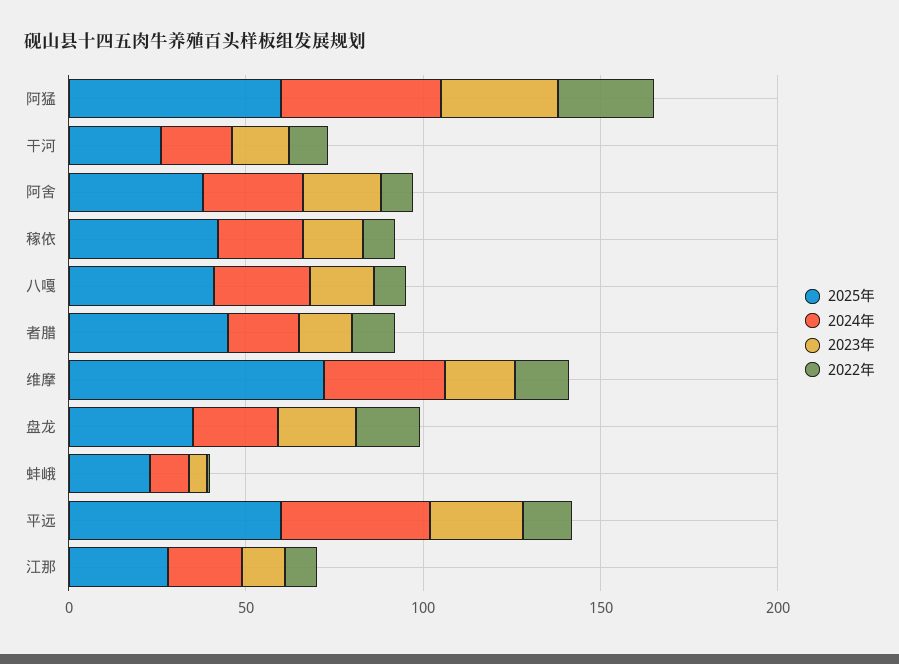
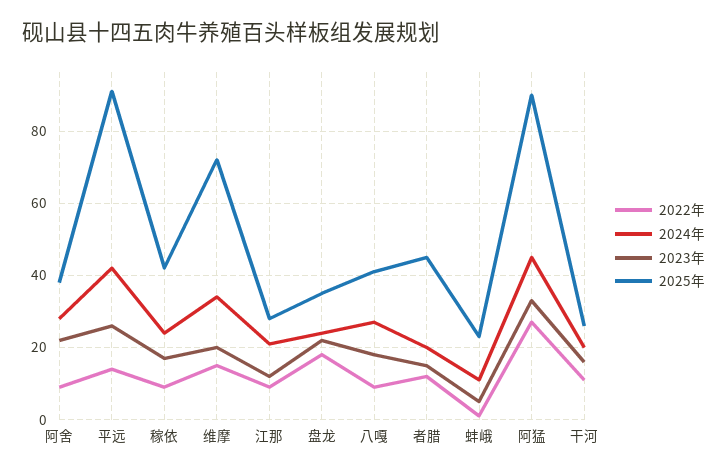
2025年, 阿猛: 60 -> 90
2025年, 平远: 60 -> 90

